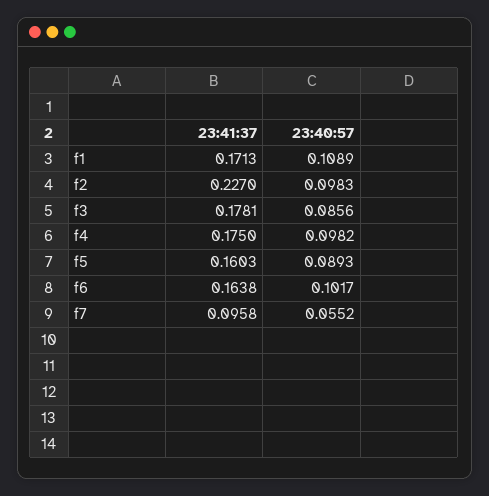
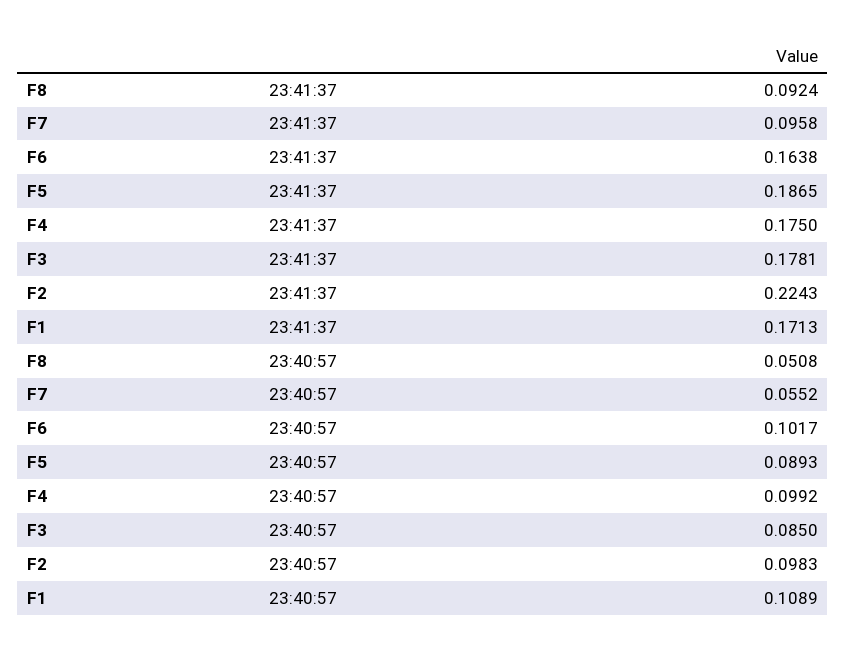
23:41:37, f2: 0.227 -> 0.2243
23:40:57, f3: 0.0856 -> 0.085
23:40:57, f4: 0.0982 -> 0.0992
23:41:37, f5: 0.1603 -> 0.1865
23:41:37, F8: none -> 0.0924
23:40:57, F8: none -> 0.0508

